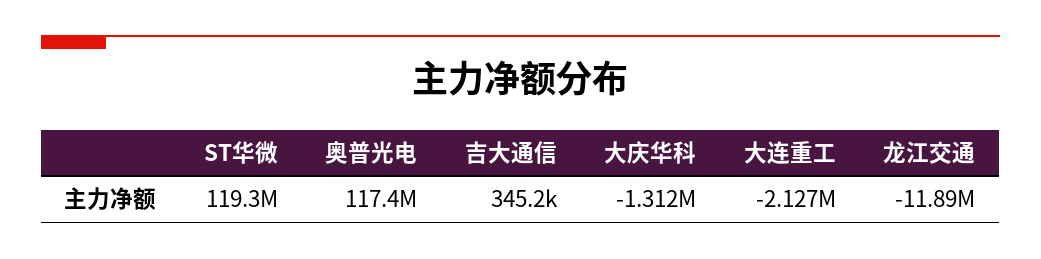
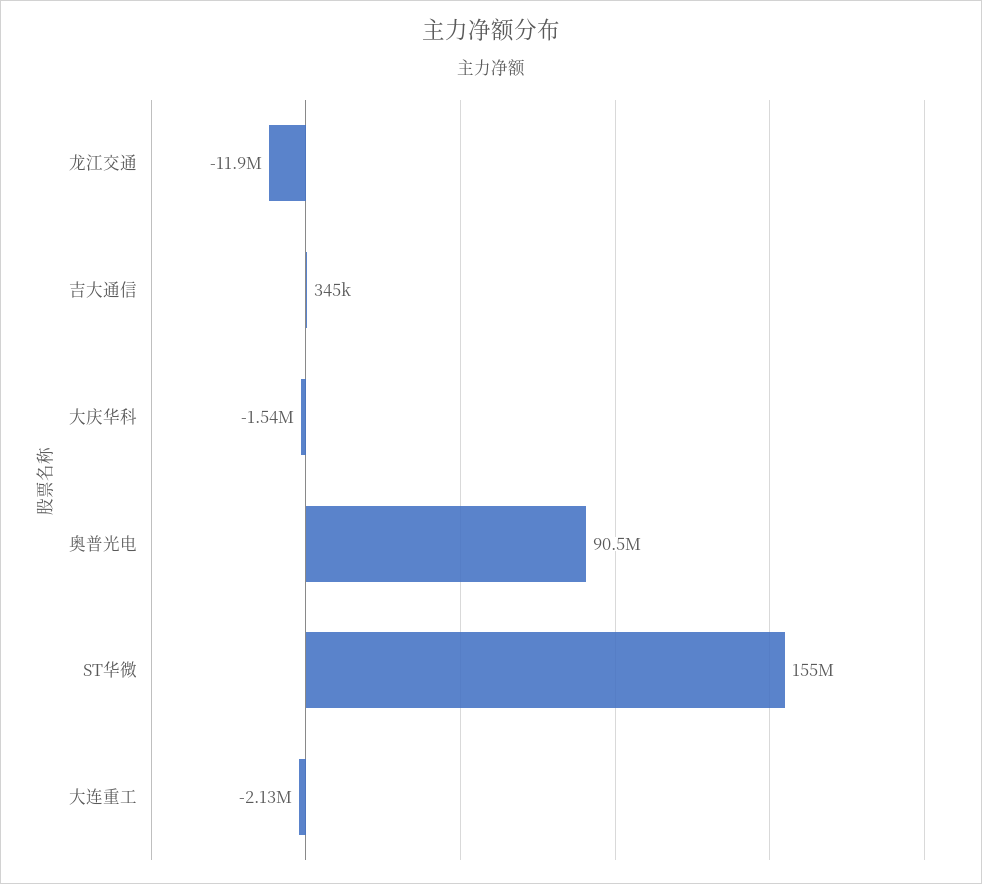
ST华微: 119300000 -> 155000000
奥普光电: 117400000 -> 90500000
大庆华科: -1312000 -> -1540000

